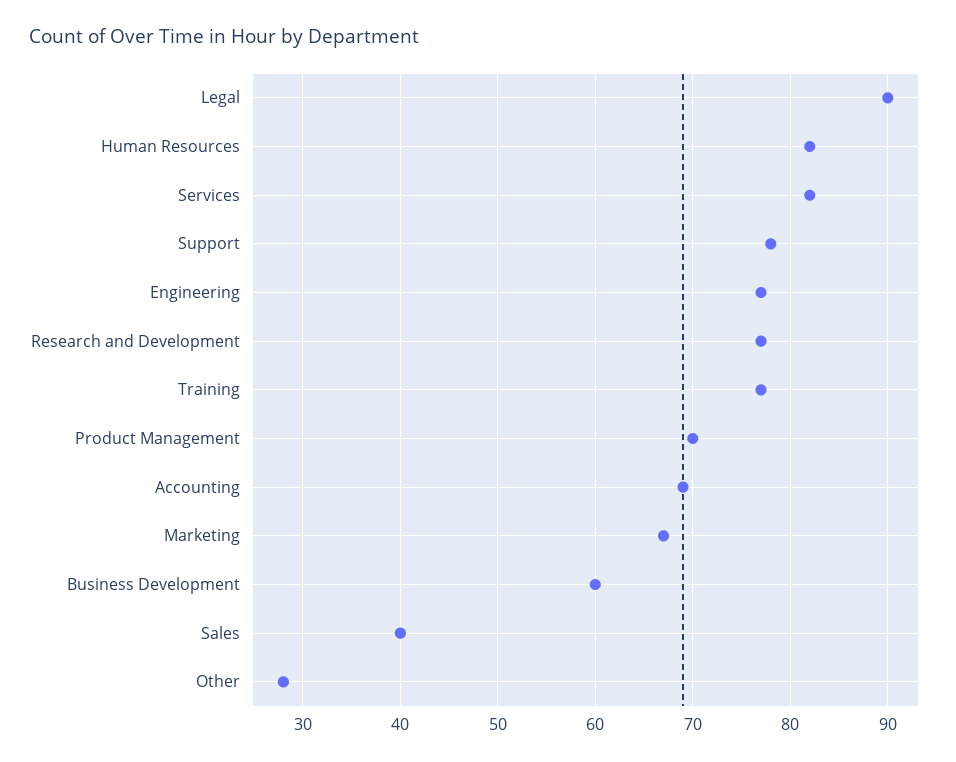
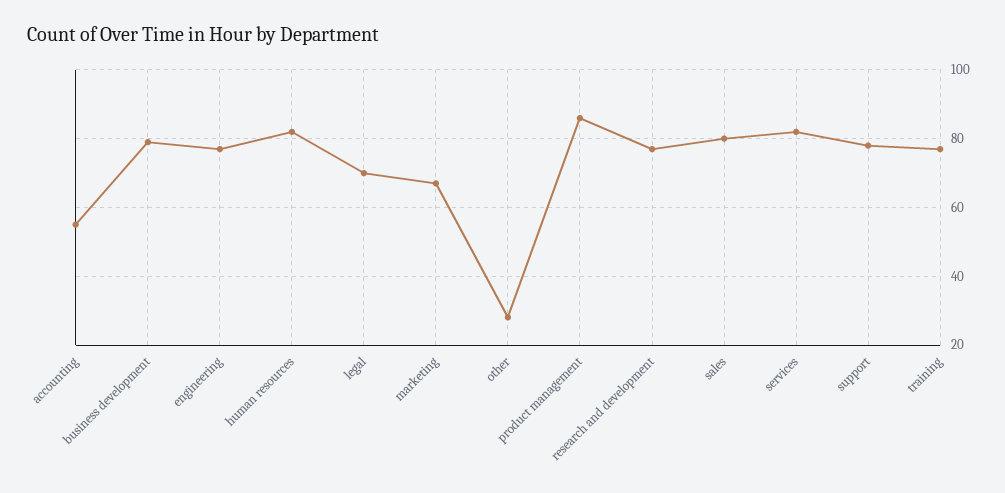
Legal: 90 -> 70
Product Management: 70 -> 85
Accounting: 69 -> 55
Business Development: 60 -> 80
Sales: 40 -> 80

